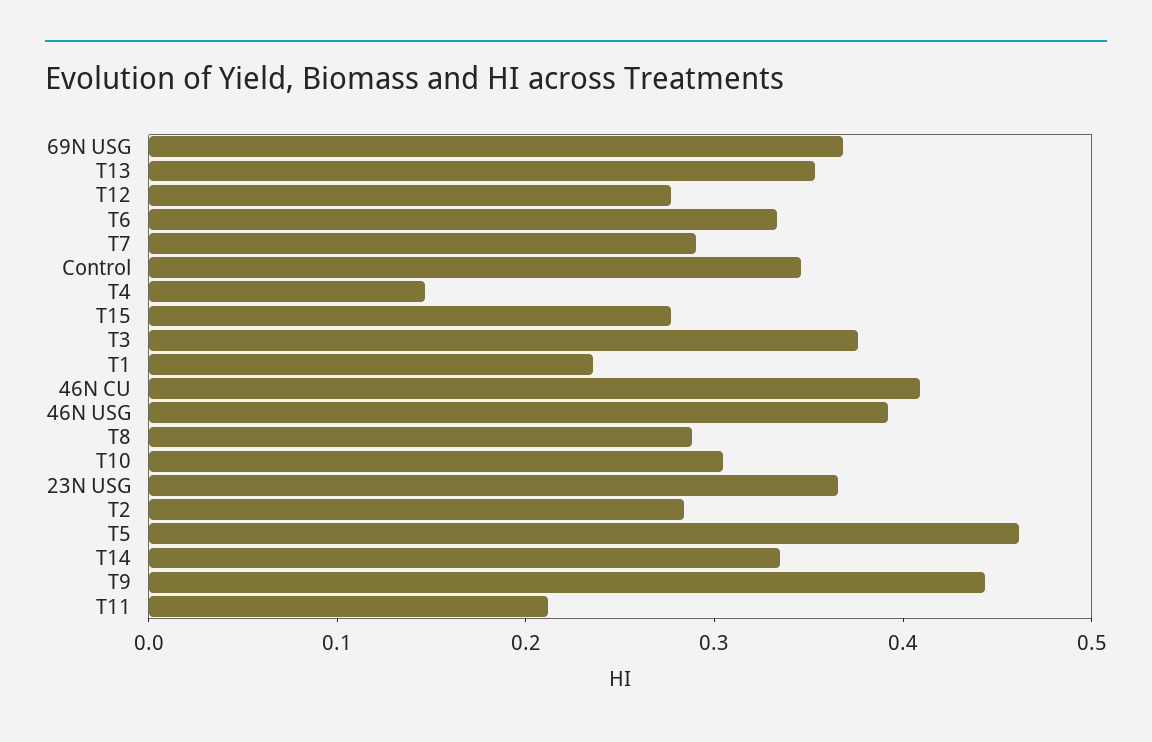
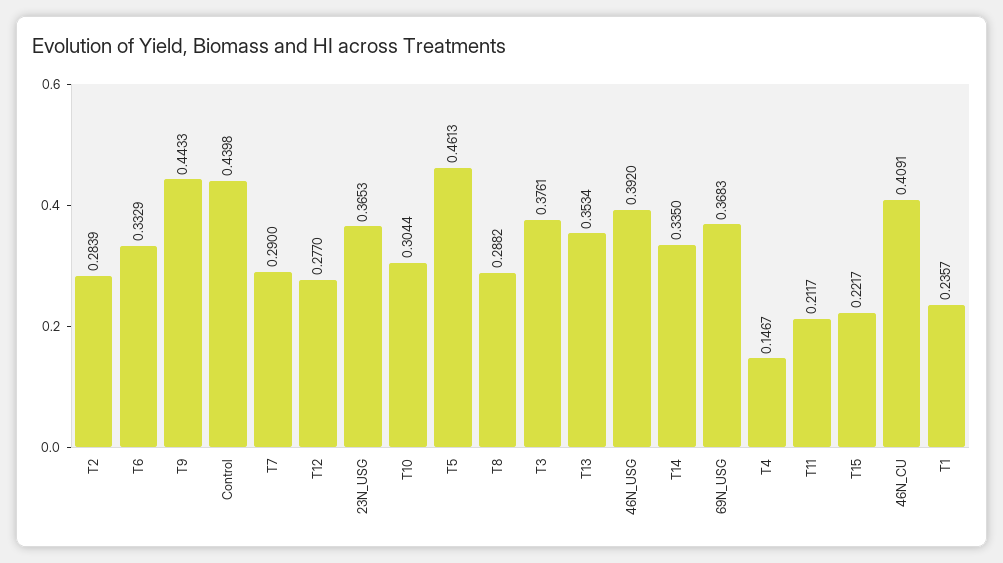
Control: 0.34 -> 0.4398
T15: 0.28 -> 0.2217

